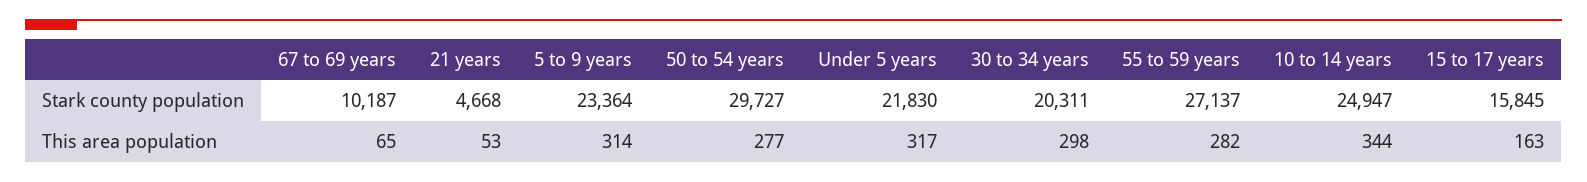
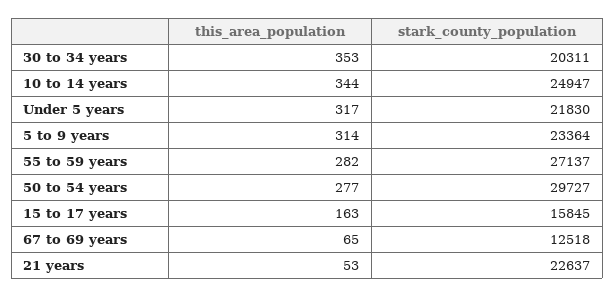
67 to 69 years, Stark county population: 10187 -> 12518
21 years, Stark county population: 4668 -> 22637
30 to 34 years, This area population: 298 -> 353

